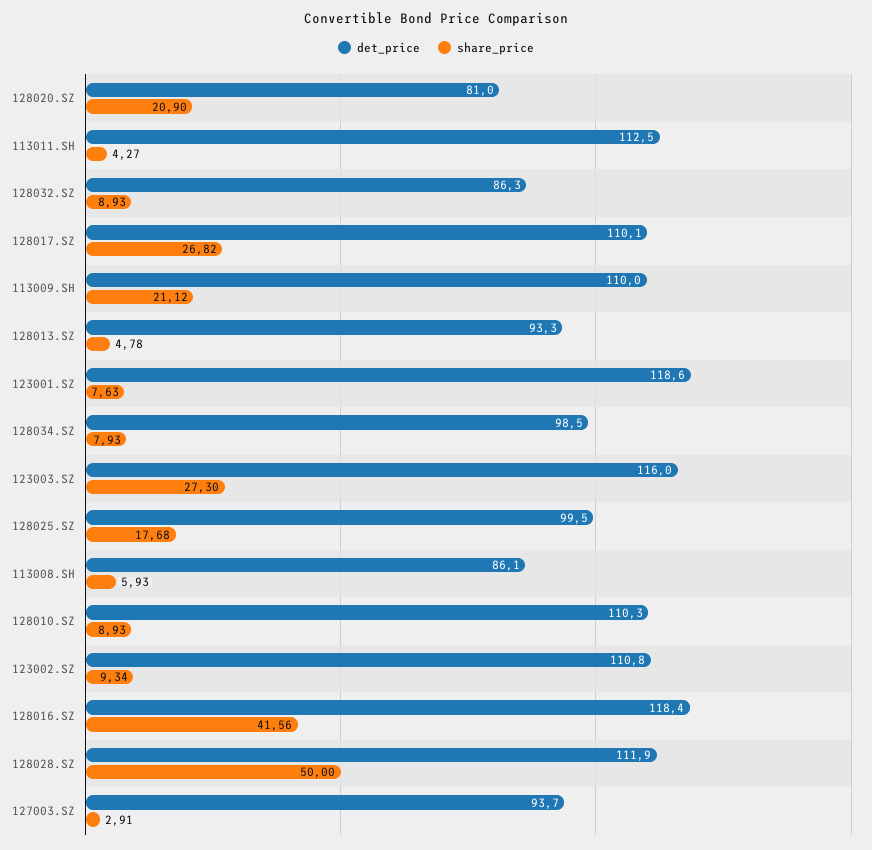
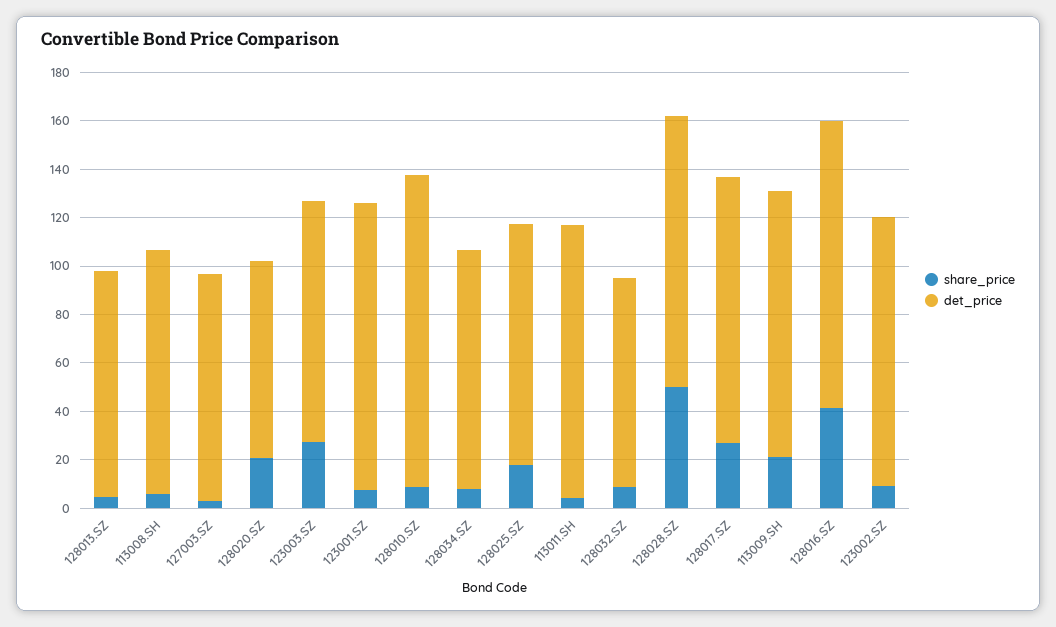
det_price, 123003.SZ: 116 -> 100
det_price, 113008.SH: 86.1 -> 100
det_price, 128010.SZ: 110.3 -> 130

